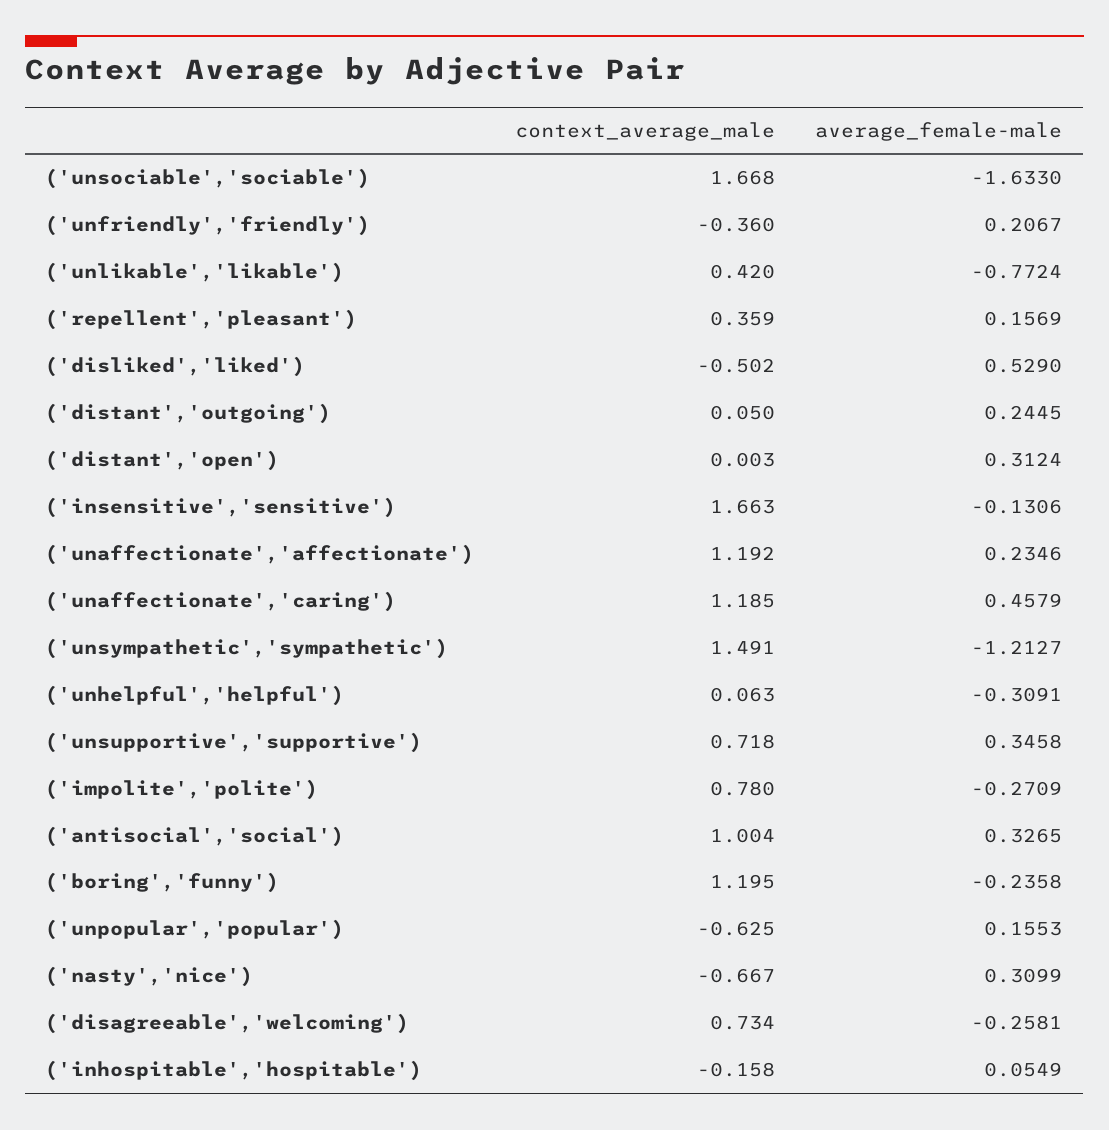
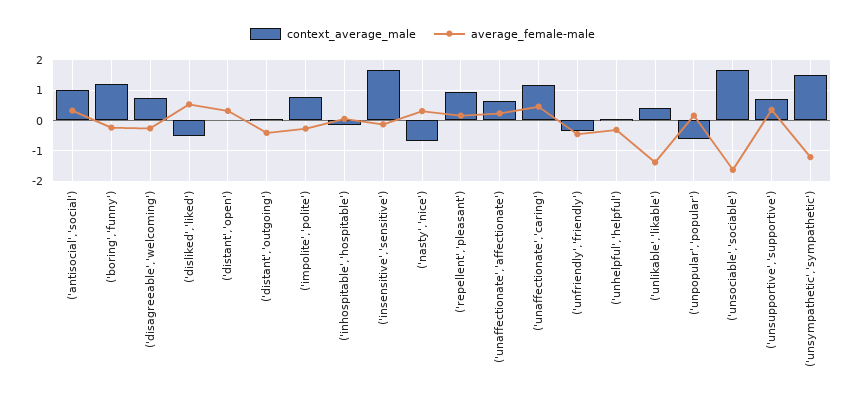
average_female-male, ('unfriendly','friendly'): 0.2067 -> -0.4
average_female-male, ('unlikable','likable'): -0.7724 -> -1.4
context_average_male, ('repellent','pleasant'): 0.359 -> 1
average_female-male, ('distant','outgoing'): 0.2445 -> -0.4
context_average_male, ('unaffectionate','affectionate'): 1.192 -> 0.6

